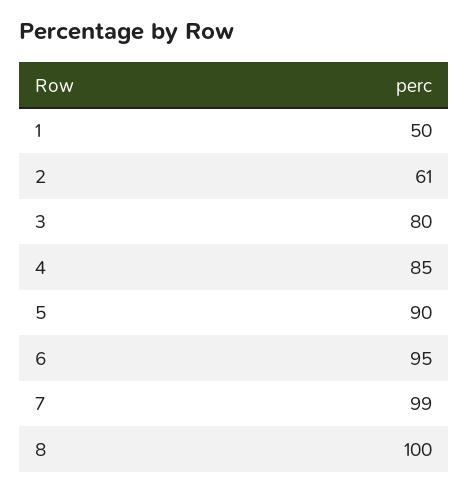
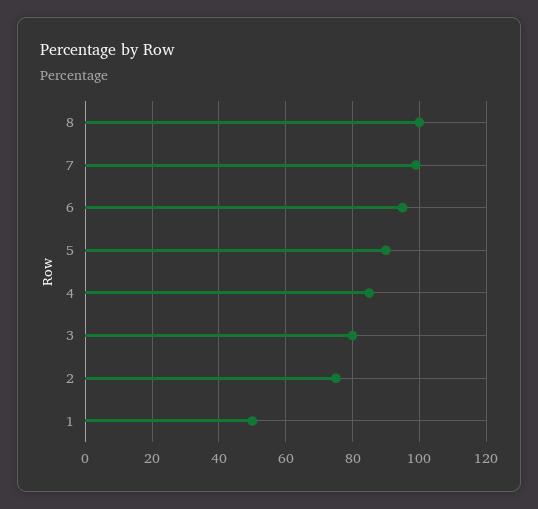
2: 61 -> 75

